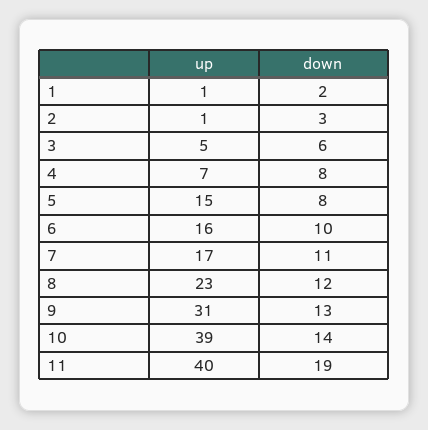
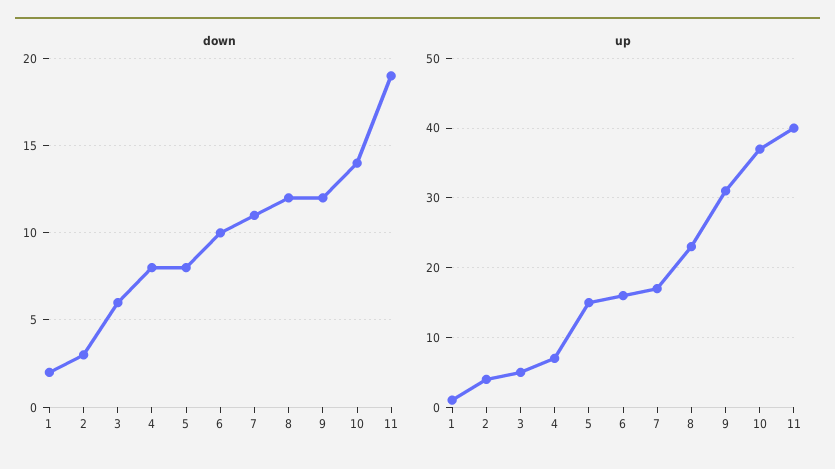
up, 2: 1 -> 4
down, 9: 13 -> 12
up, 10: 39 -> 37

